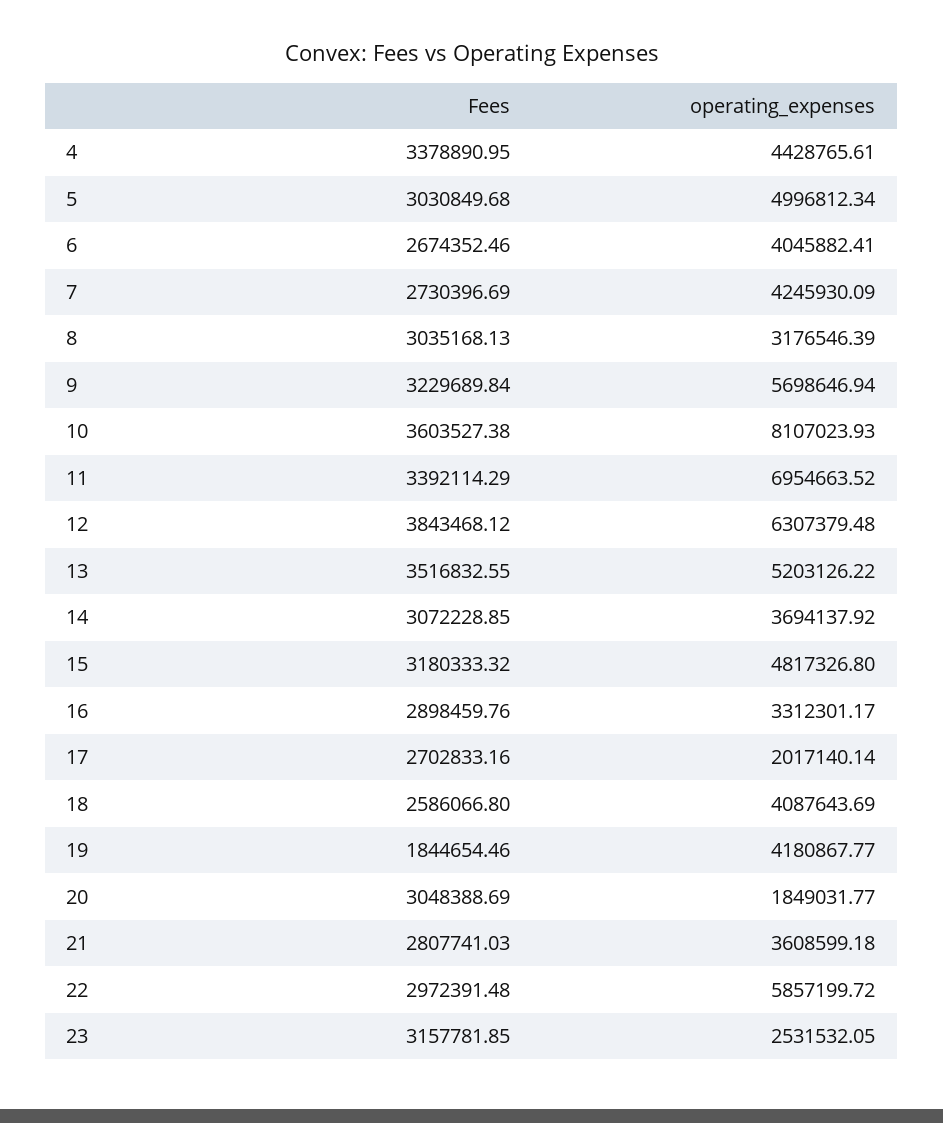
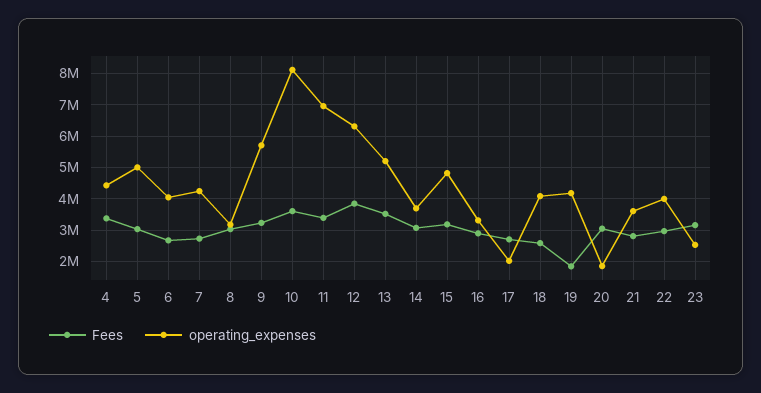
operating_expenses, 22: 5857199.72 -> 4000000

